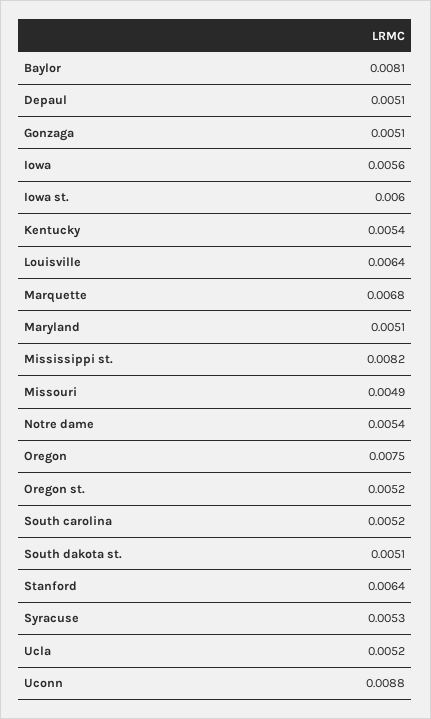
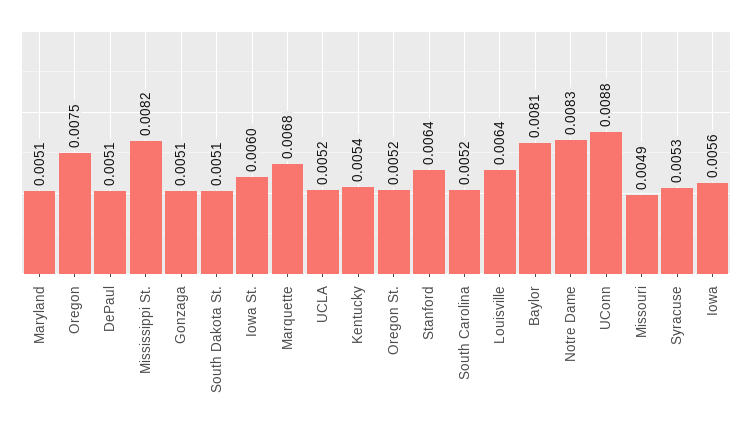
Notre dame: 0.0054 -> 0.0083

